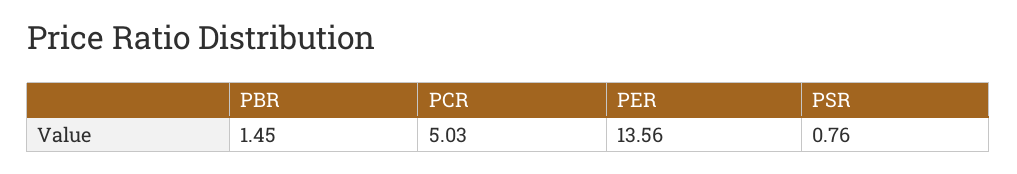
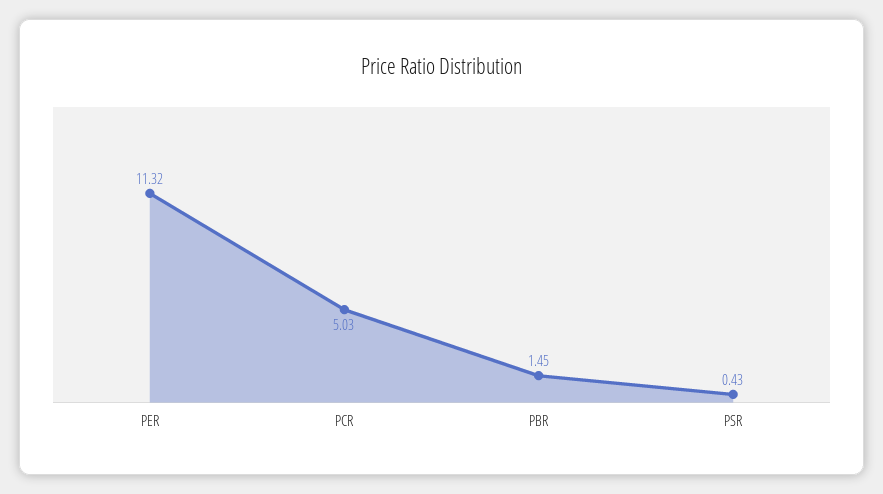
PER: 13.56 -> 11.32
PSR: 0.76 -> 0.43

